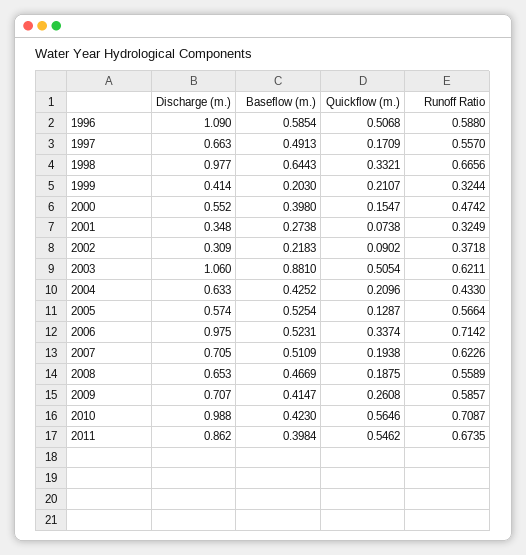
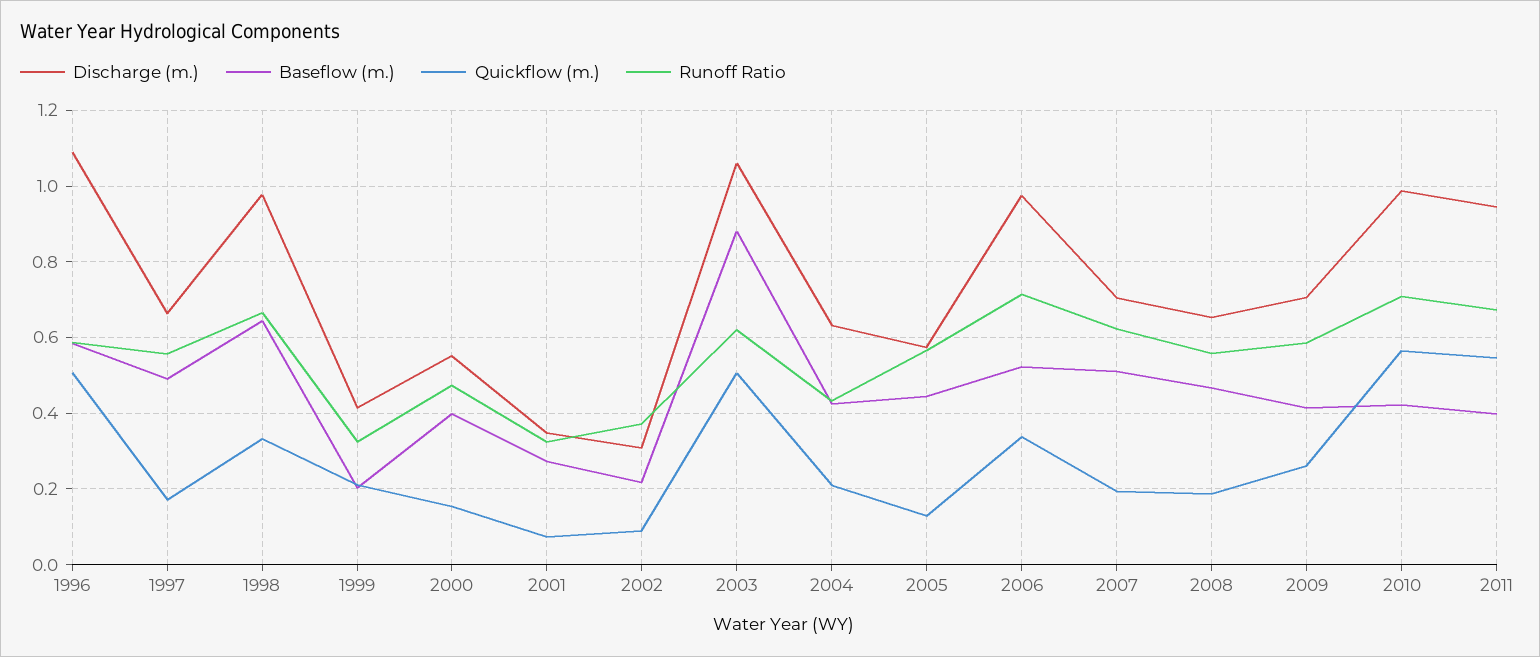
Baseflow (m.), 2005: 0.5254 -> 0.44
Discharge (m.), 2011: 0.862 -> 0.94

